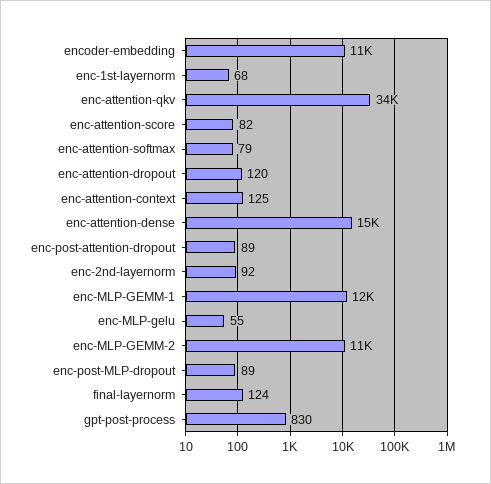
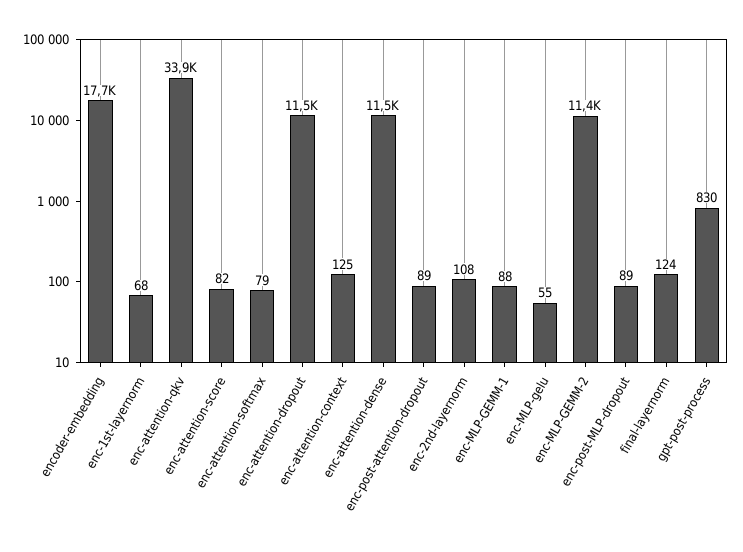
encoder-embedding: 11000 -> 17700
enc-attention-dropout: 120 -> 11500
enc-attention-dense: 15000 -> 11500
enc-2nd-layernorm: 92 -> 108
enc-MLP-GEMM-1: 12000 -> 88

